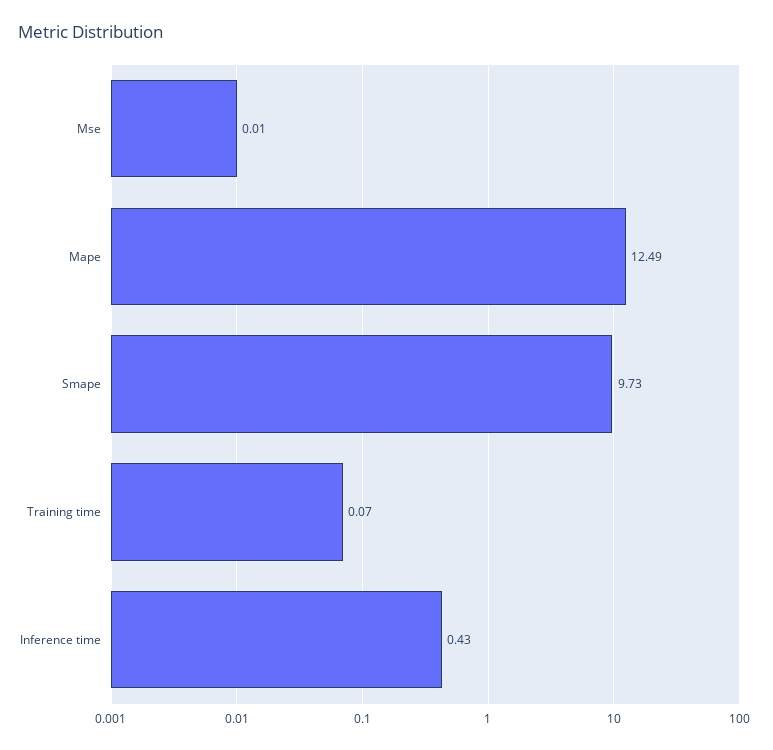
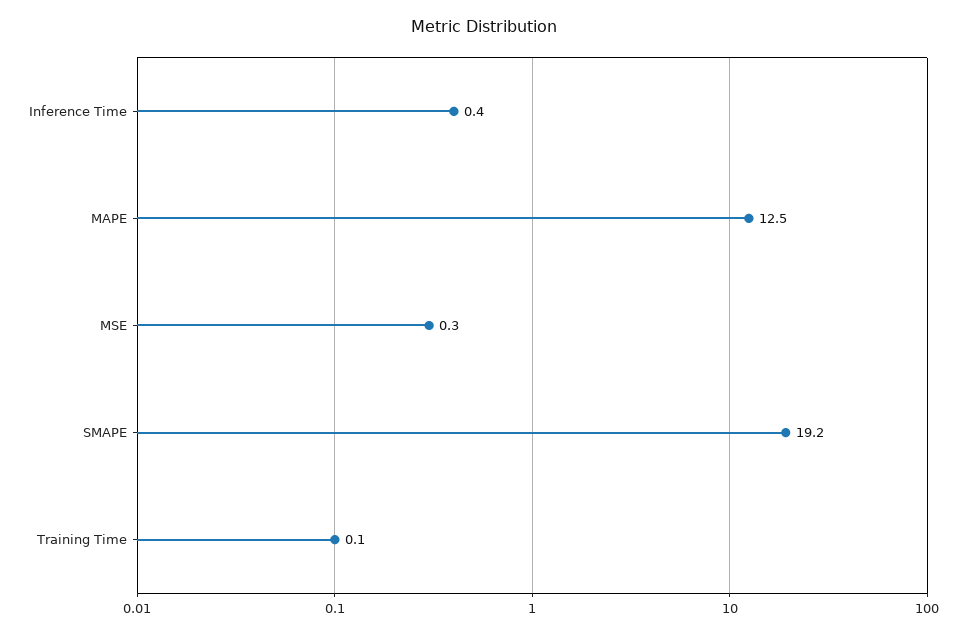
Mse: 0.01 -> 0.3
Smape: 9.73 -> 19.2

